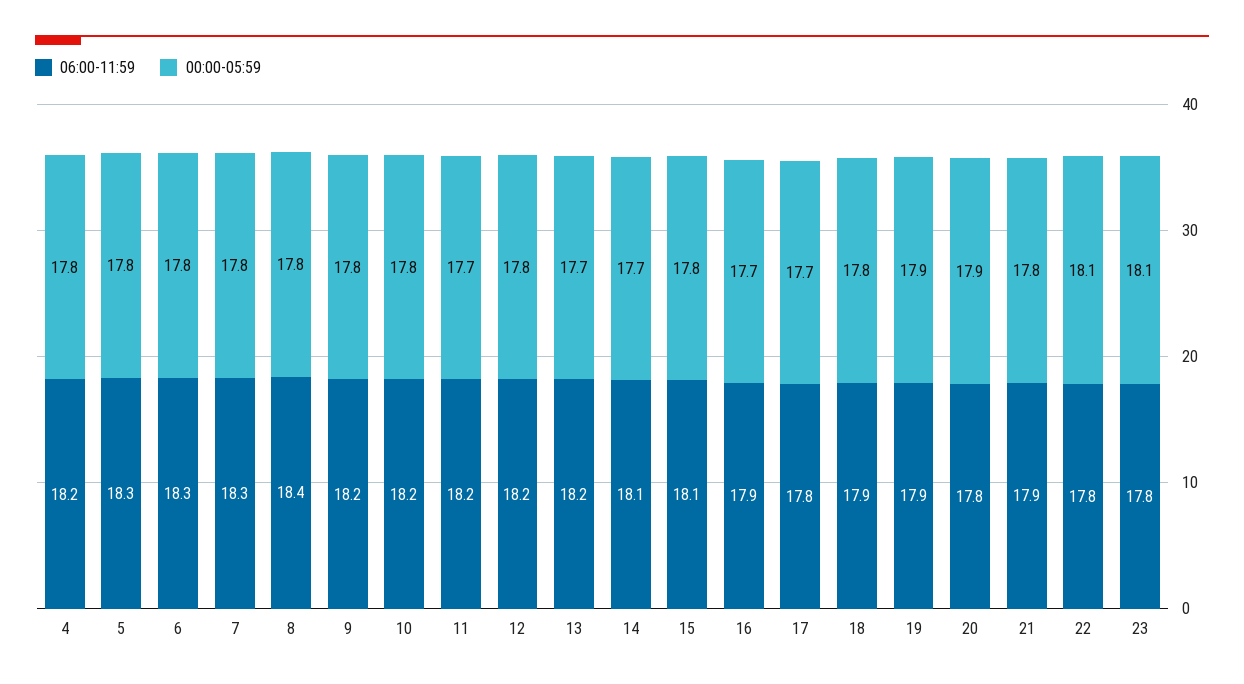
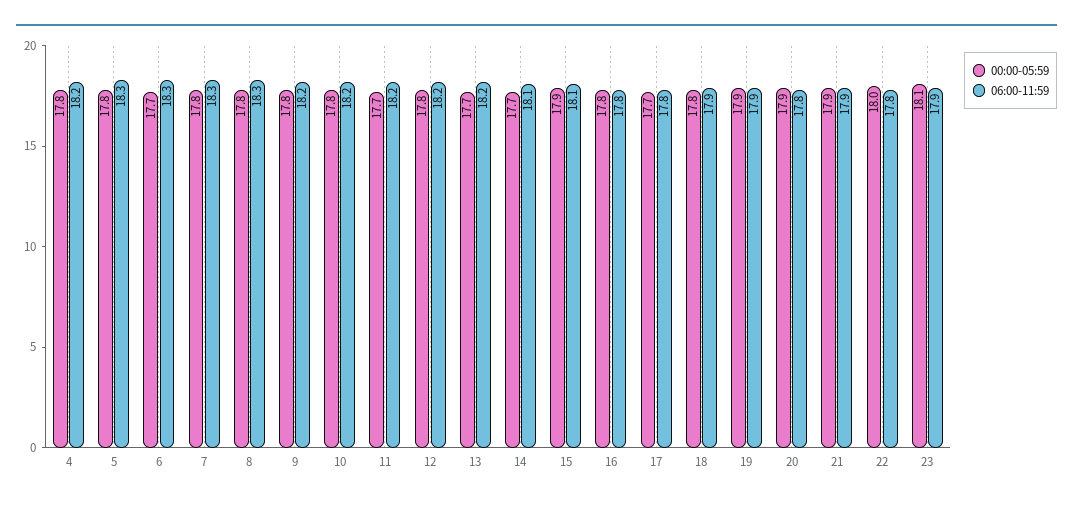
00:00-05:59, 6: 17.8 -> 17.7
06:00-11:59, 8: 18.4 -> 18.3
00:00-05:59, 15: 17.8 -> 17.9
06:00-11:59, 16: 17.9 -> 17.8
00:00-05:59, 16: 17.7 -> 17.8
00:00-05:59, 21: 17.8 -> 17.9
00:00-05:59, 22: 18.1 -> 18
06:00-11:59, 23: 17.8 -> 17.9

